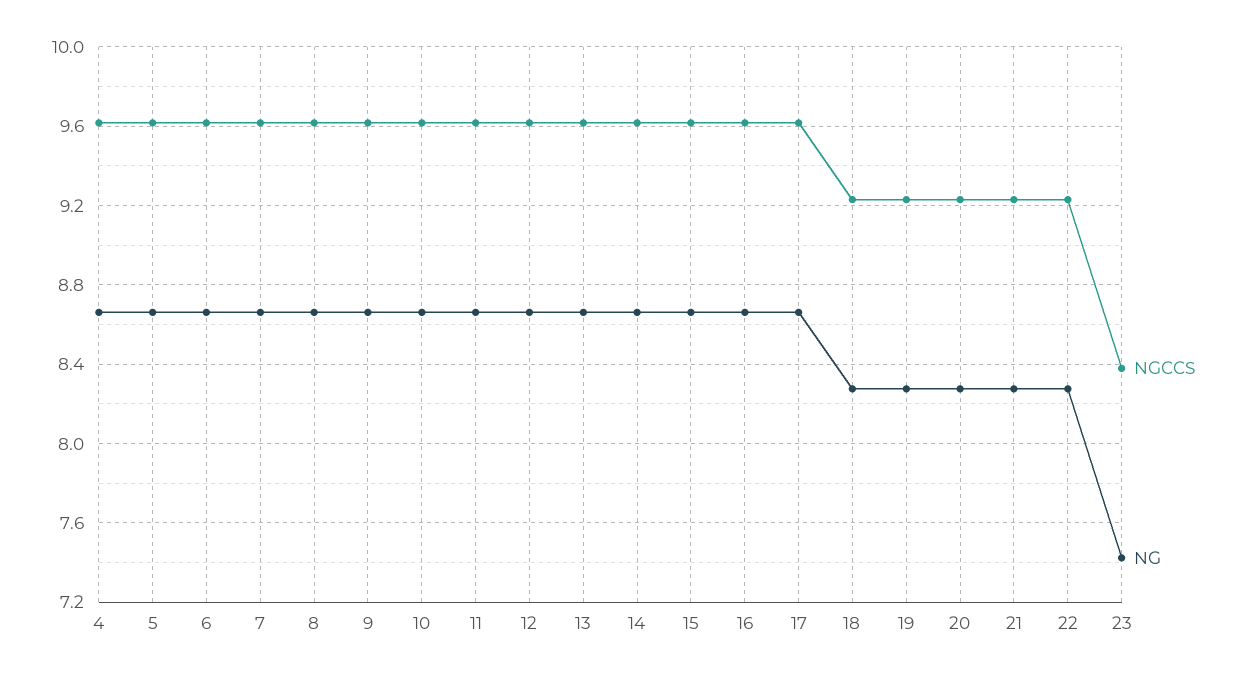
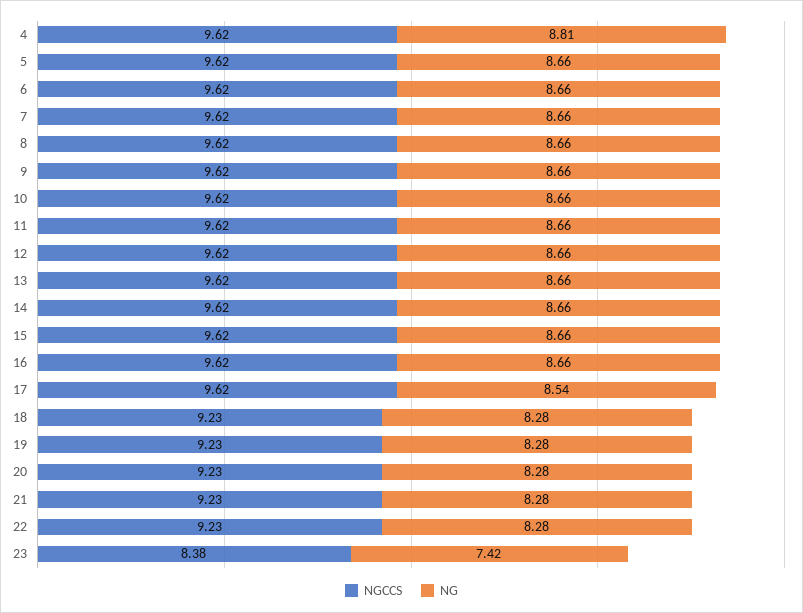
NG, 4: 8.65 -> 8.81
NG, 17: 8.65 -> 8.54

